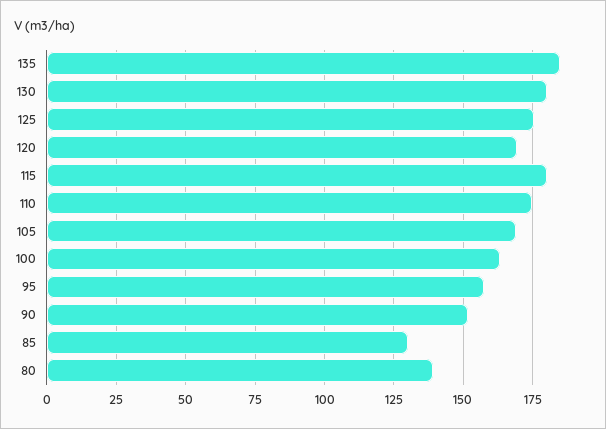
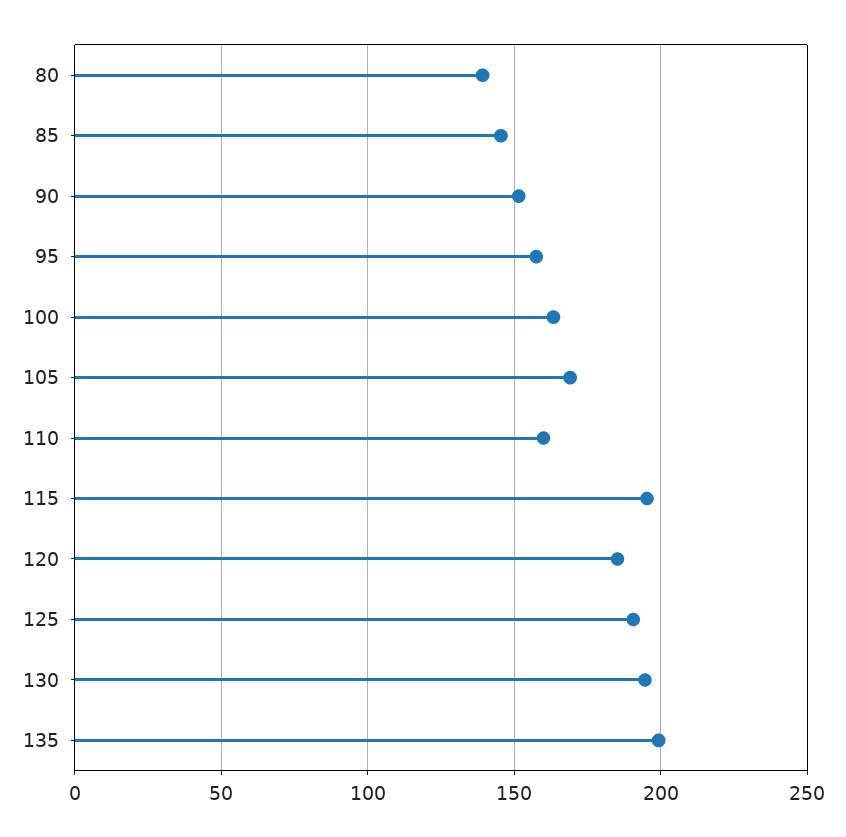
135: 185 -> 200
130: 180 -> 195
125: 175 -> 190
120: 170 -> 185
115: 180 -> 195
110: 175 -> 160
85: 130 -> 145

